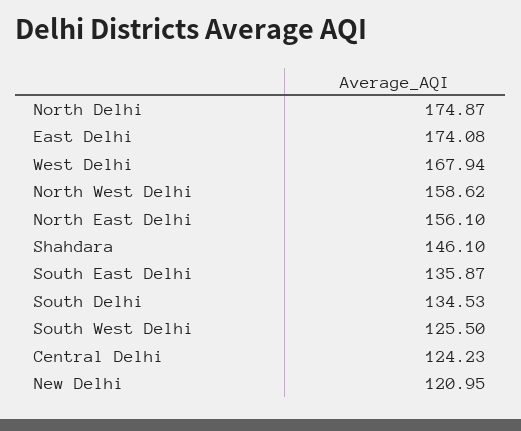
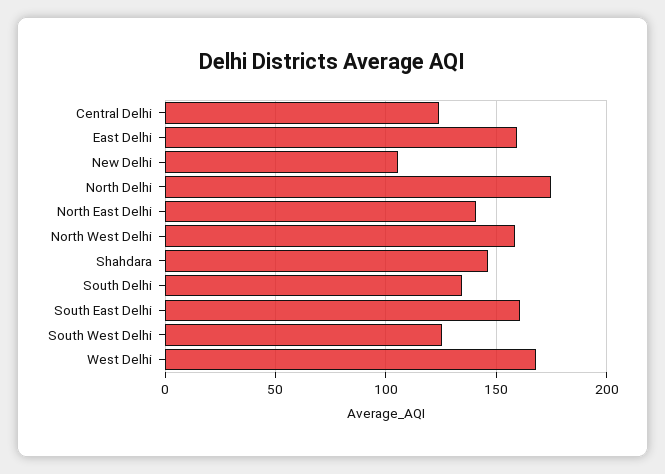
East Delhi: 174.08 -> 160
North East Delhi: 156.1 -> 140
South East Delhi: 135.87 -> 160
New Delhi: 120.95 -> 105

